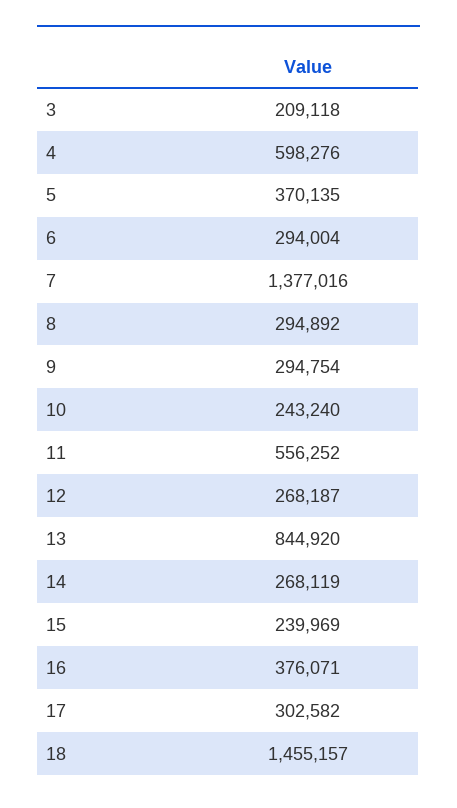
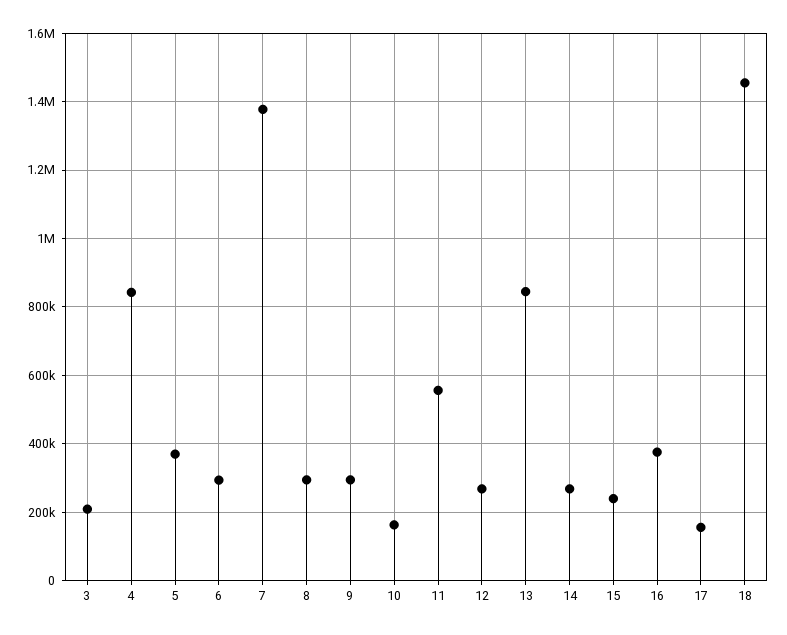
4: 598276 -> 840000
10: 243240 -> 160000
17: 302582 -> 160000

